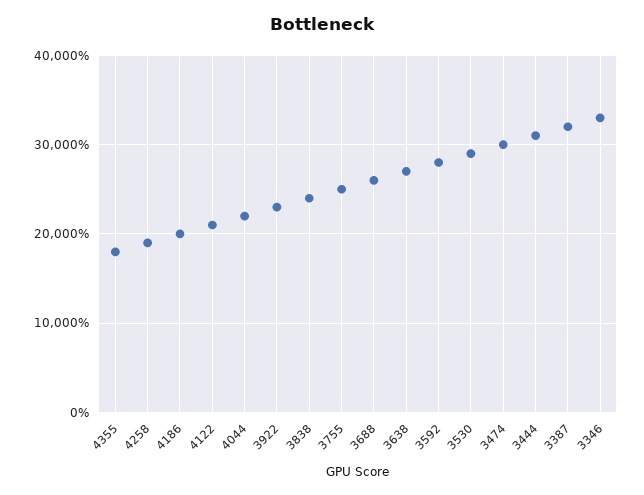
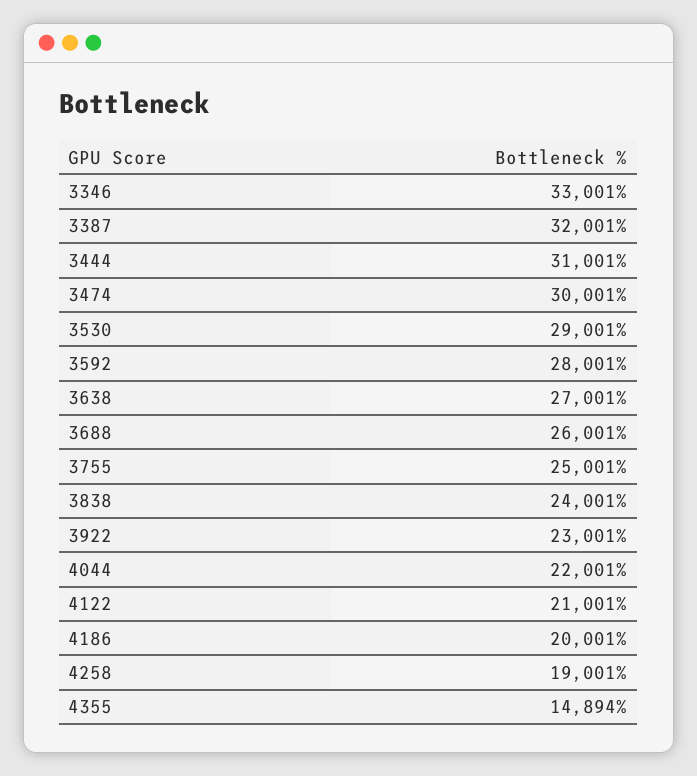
4355: 18000 -> 14894

